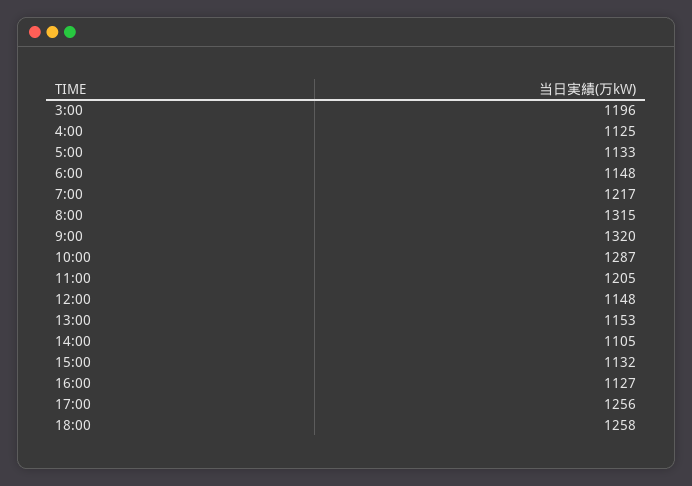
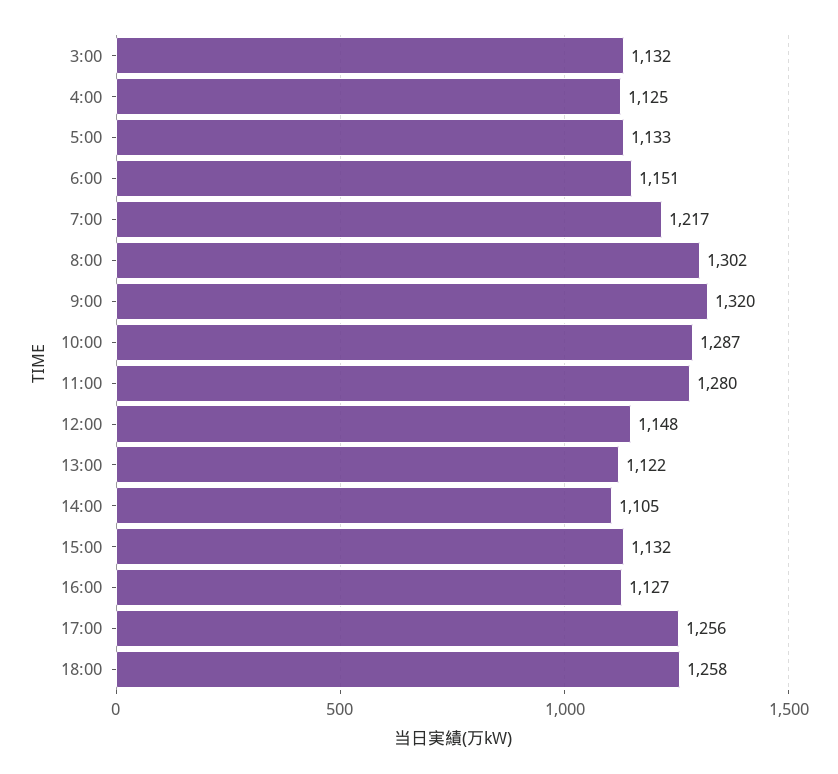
3:00: 1196 -> 1132
6:00: 1148 -> 1151
8:00: 1315 -> 1302
11:00: 1205 -> 1280
13:00: 1153 -> 1122

